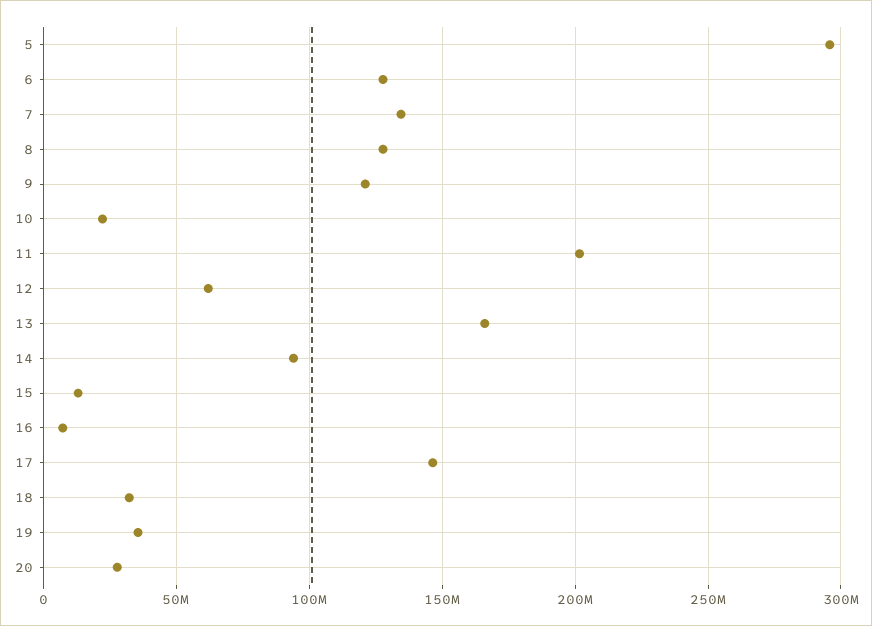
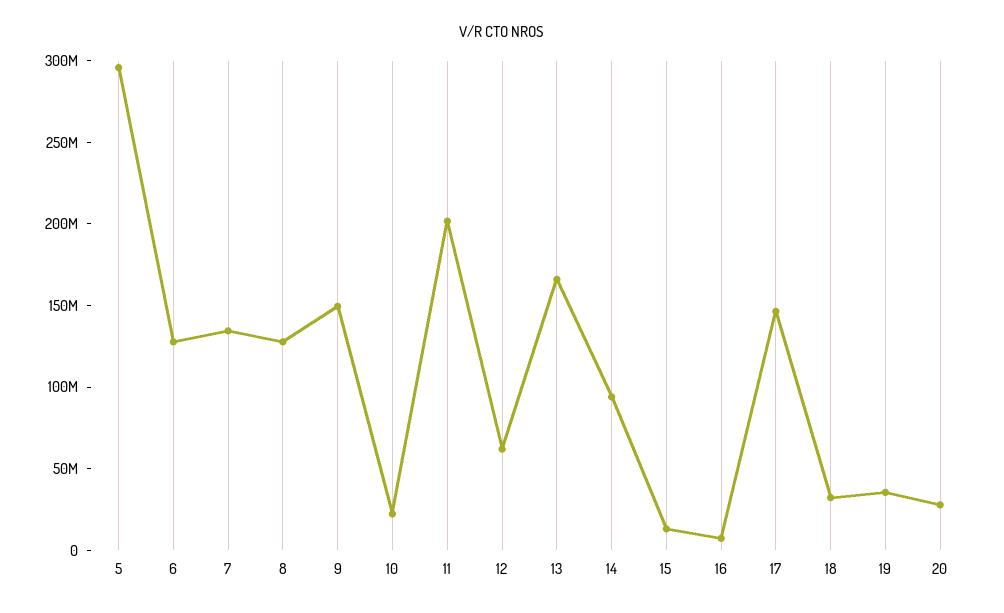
9: 120000000 -> 150000000

